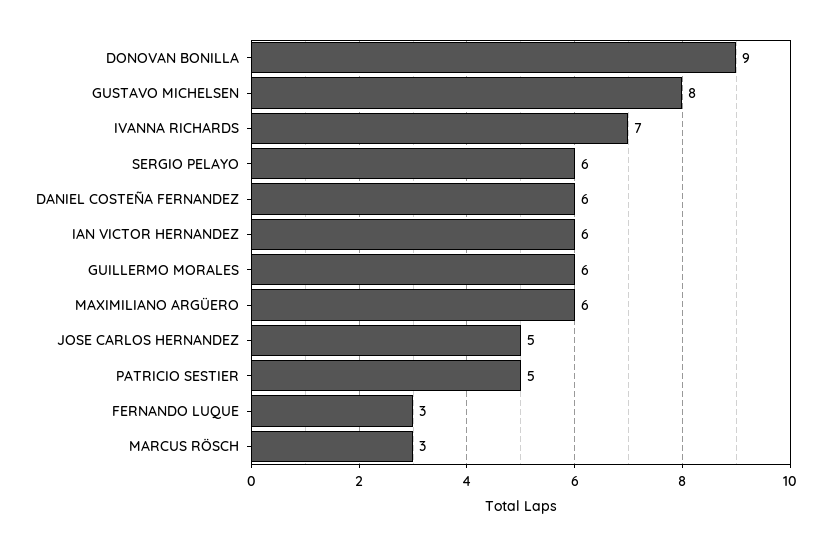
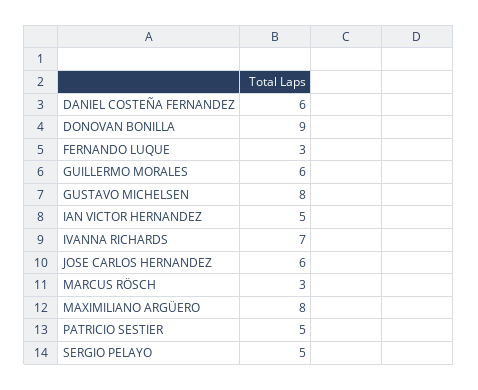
SERGIO PELAYO: 6 -> 5
IAN VICTOR HERNANDEZ: 6 -> 5
MAXIMILIANO ARGÜERO: 6 -> 8
JOSE CARLOS HERNANDEZ: 5 -> 6

